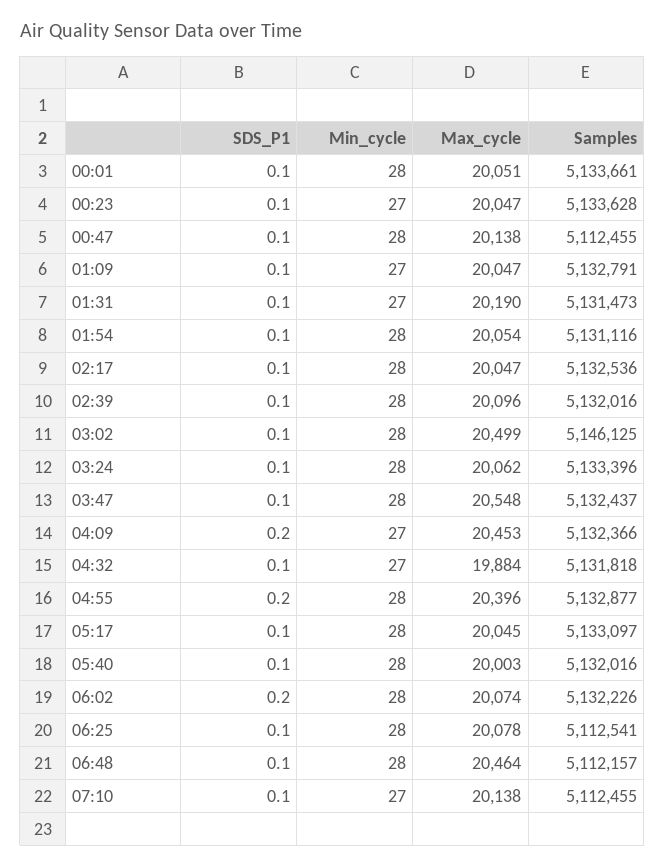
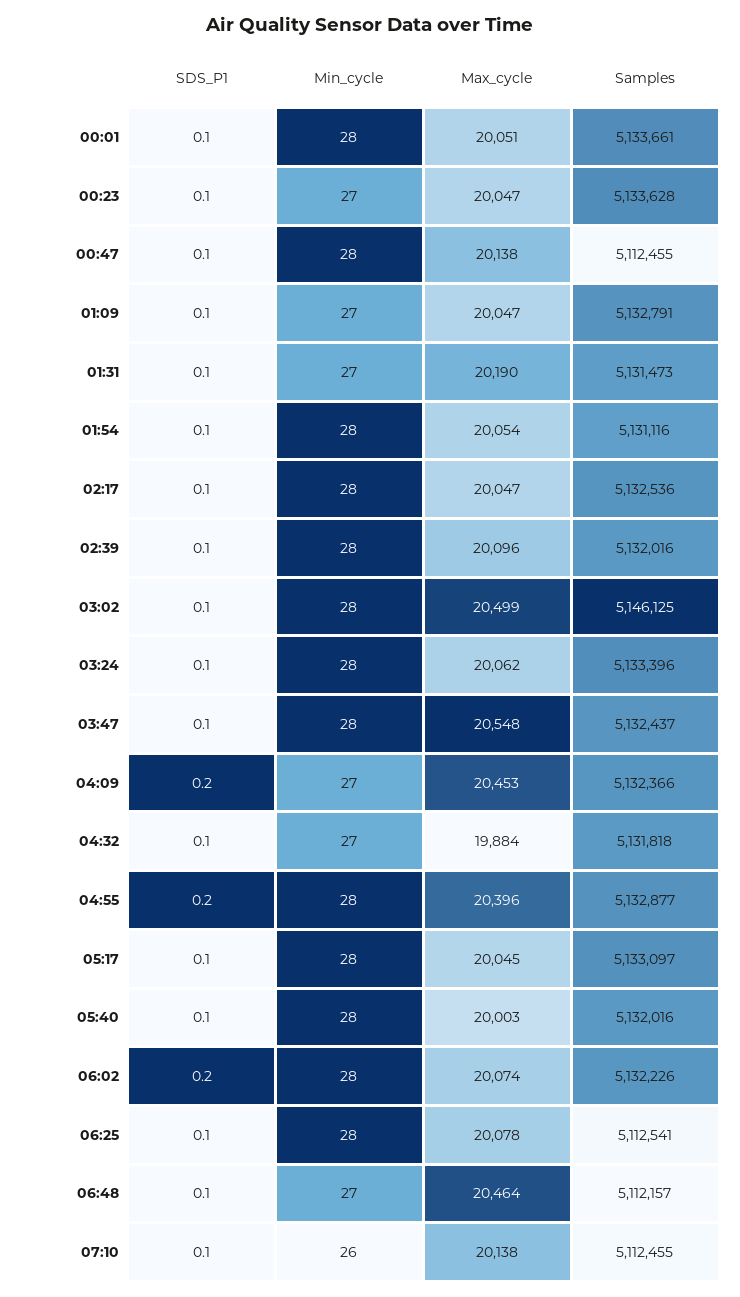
Min_cycle, 06:48: 28 -> 27
Min_cycle, 07:10: 27 -> 26

